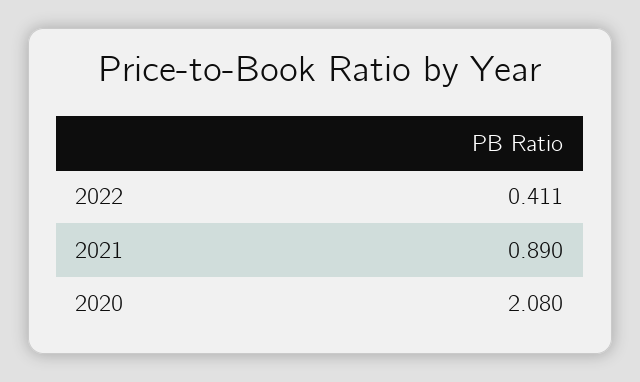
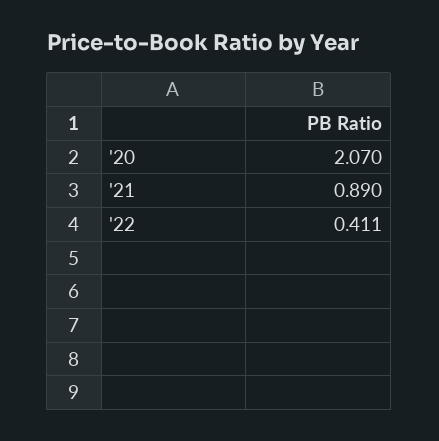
2020: 2.08 -> 2.07

